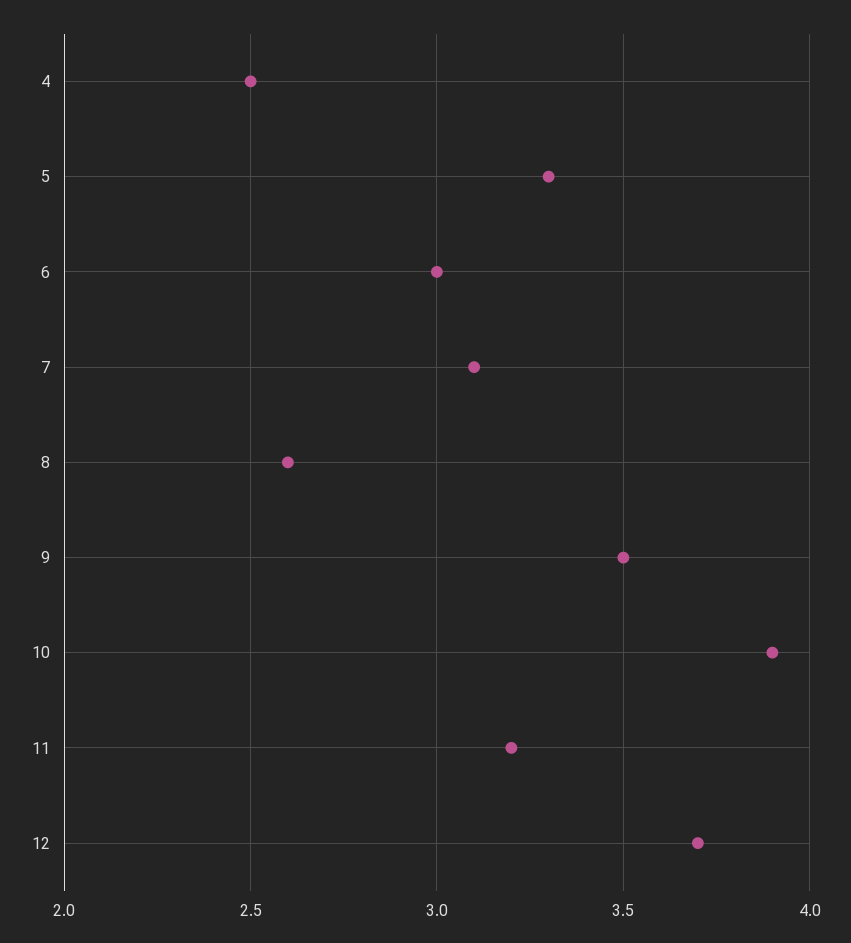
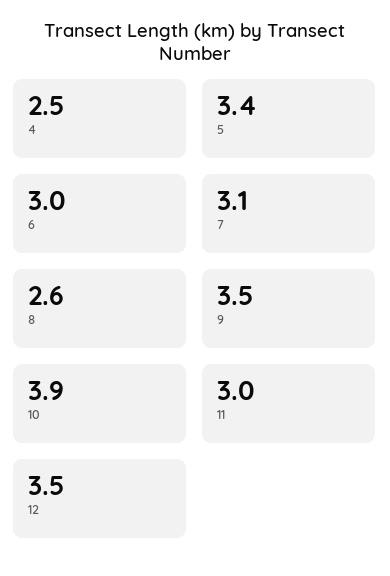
5: 3.3 -> 3.4
11: 3.2 -> 3
12: 3.7 -> 3.5

